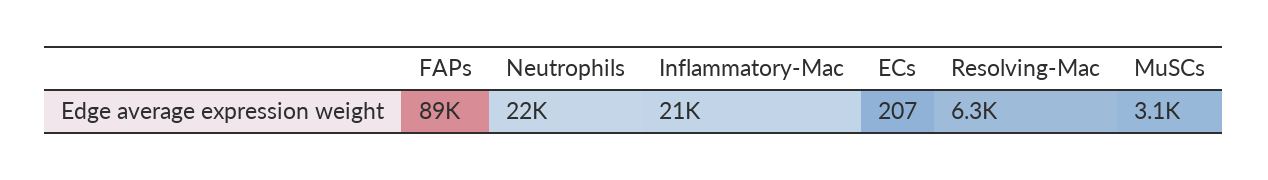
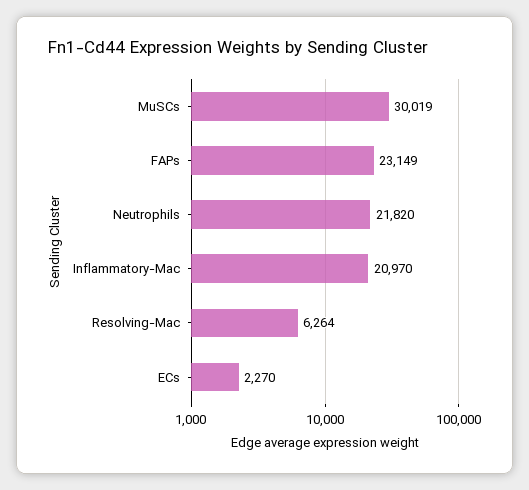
FAPs: 89000 -> 23149
ECs: 207 -> 2270
MuSCs: 3100 -> 30019

